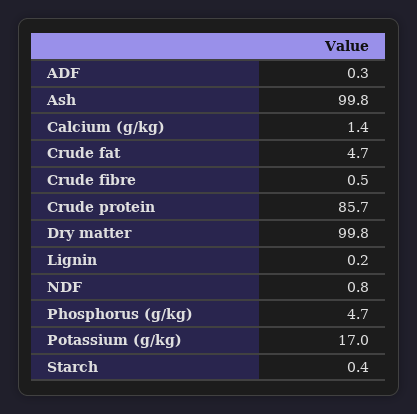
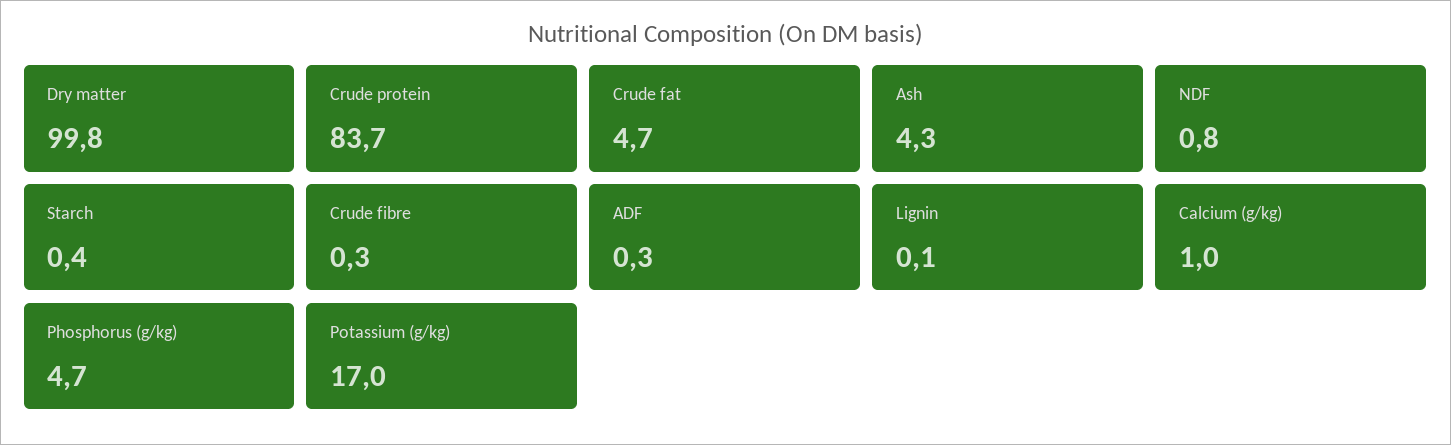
Ash: 99.8 -> 4.3
Calcium (g/kg): 1.4 -> 1
Crude fibre: 0.5 -> 0.3
Crude protein: 85.7 -> 83.7
Lignin: 0.2 -> 0.1

